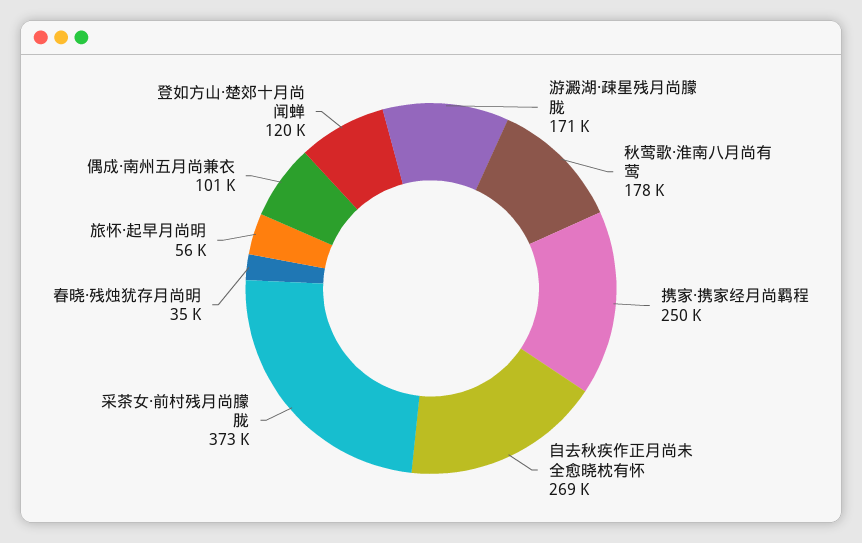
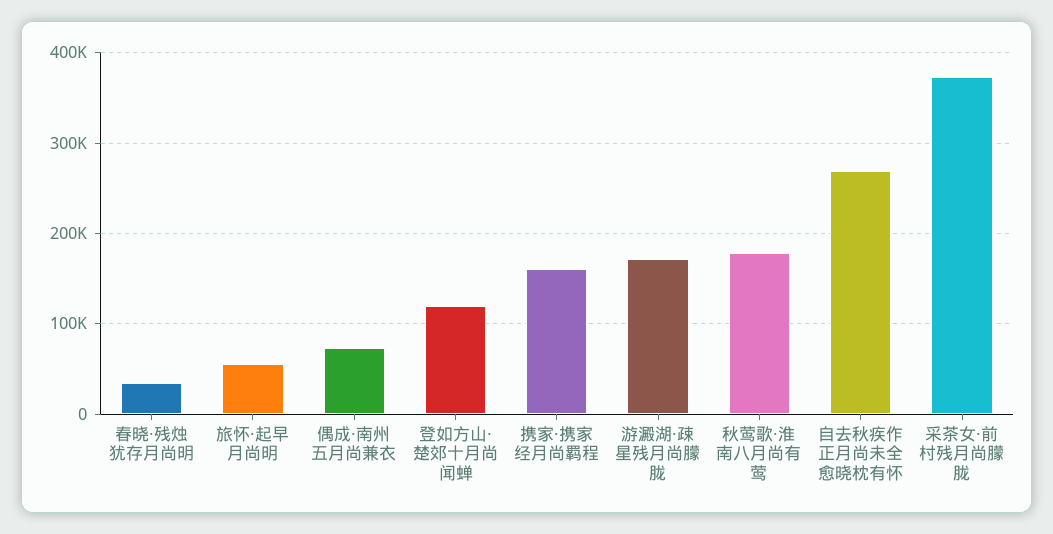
携家·携家经月尚羁程: 250000 -> 160000
偶成·南州五月尚兼衣: 101000 -> 70000

